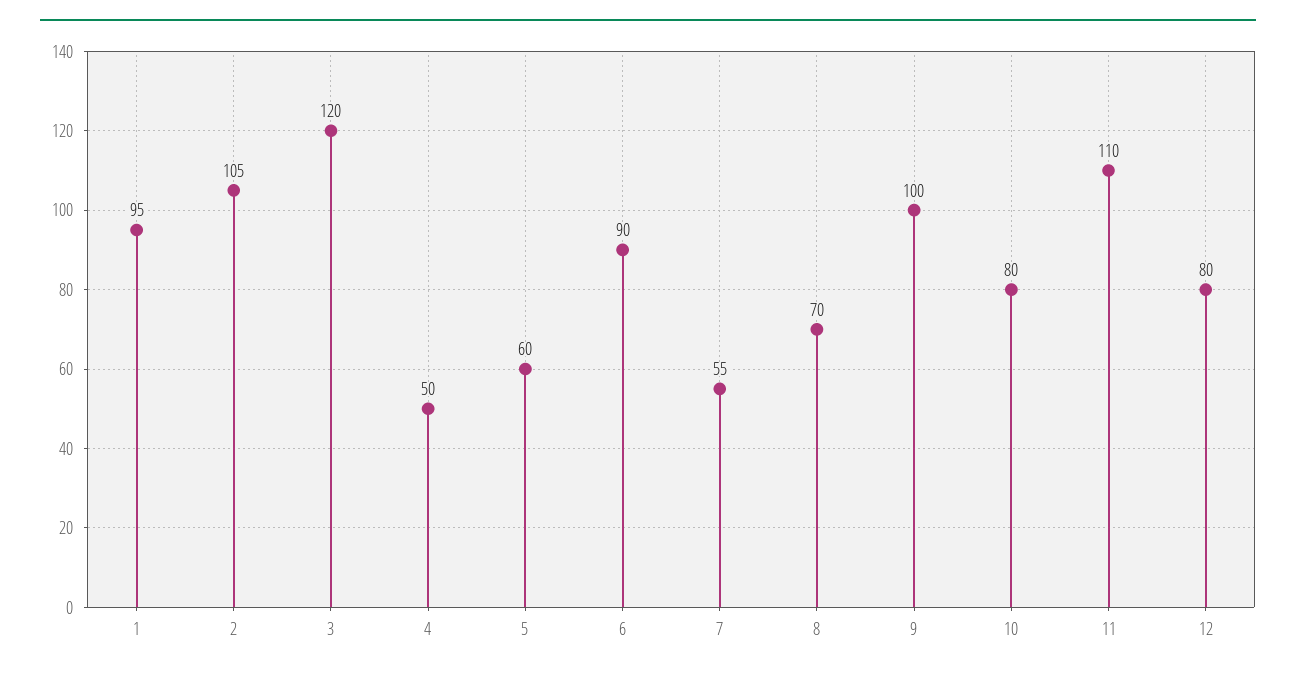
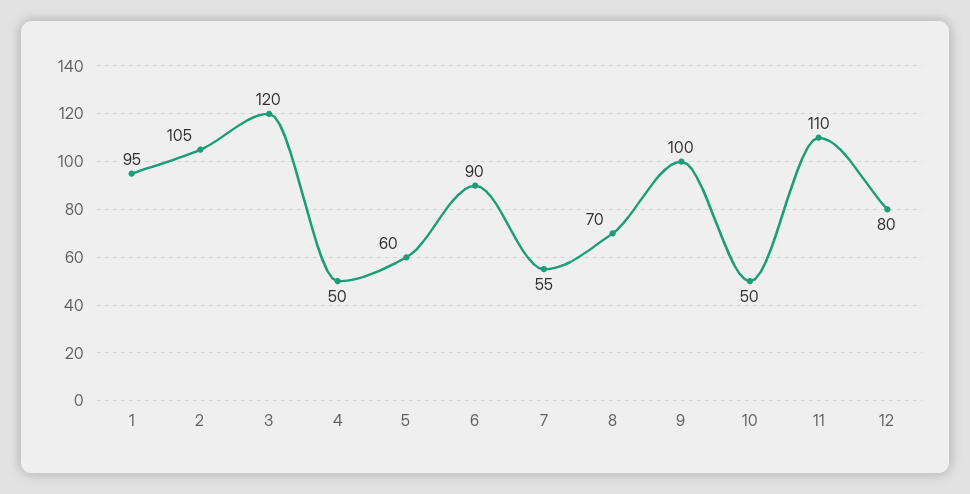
10: 80 -> 50

